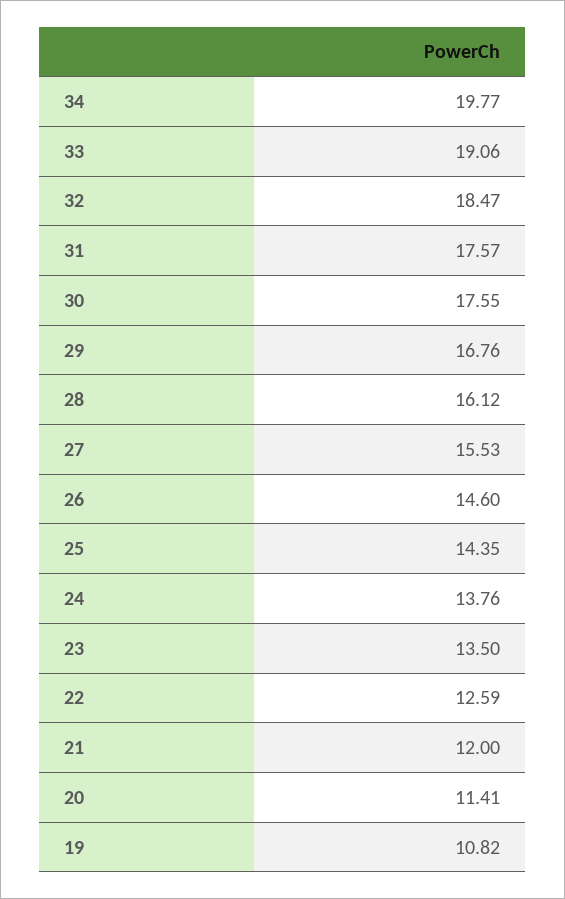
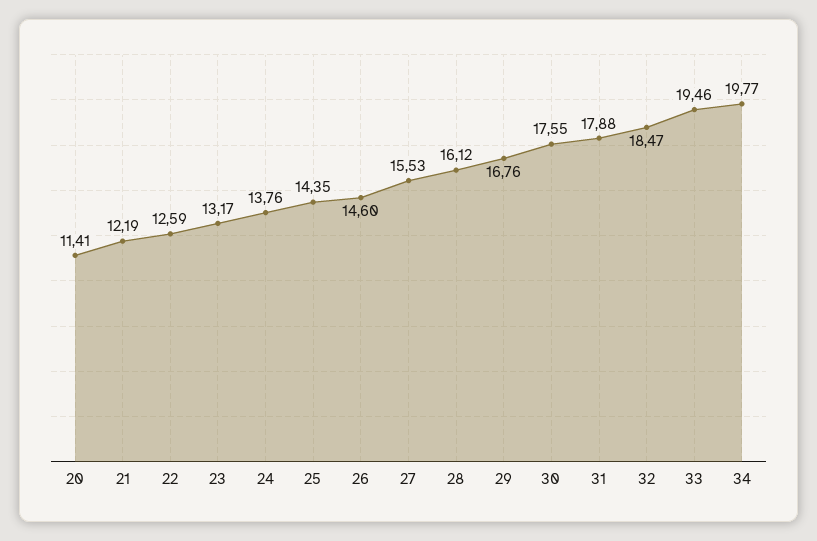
33: 19.06 -> 19.46
31: 17.57 -> 17.88
23: 13.5 -> 13.17
21: 12 -> 12.19
19: 10.82 -> none

